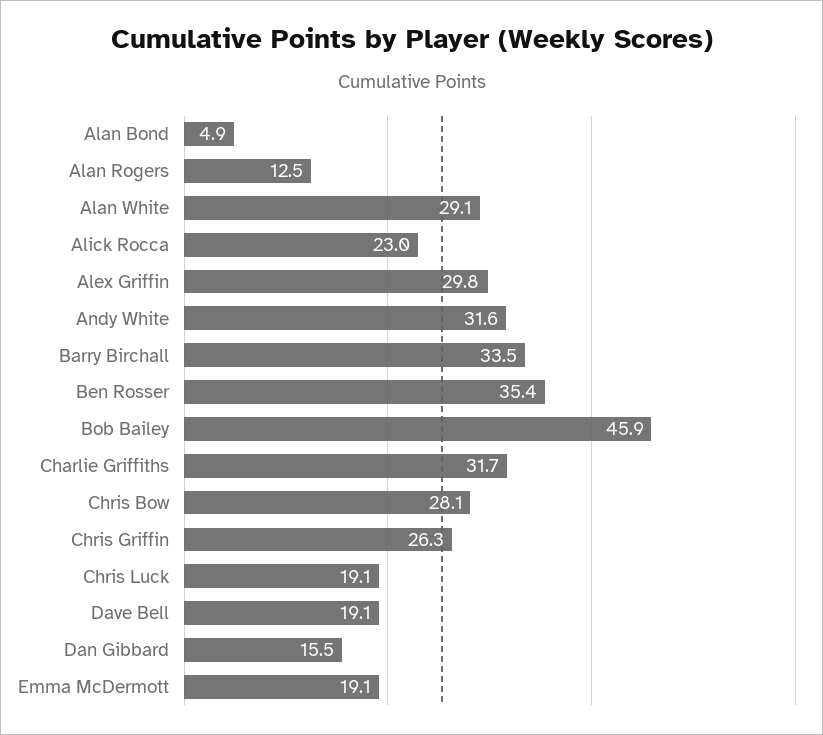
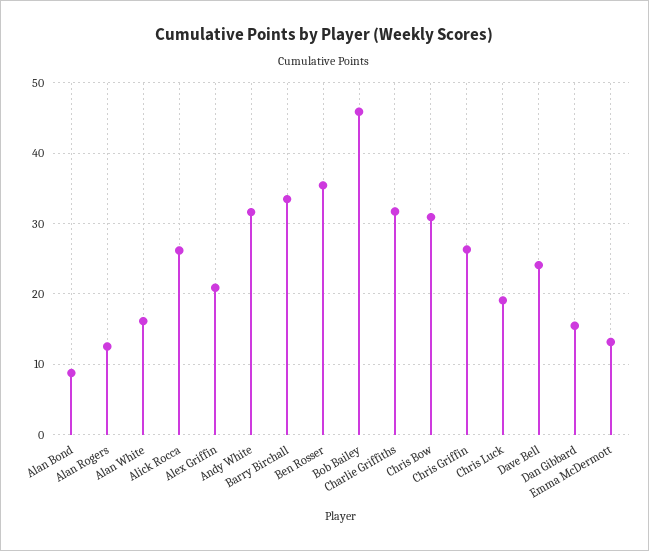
Alan Bond: 4.9 -> 9
Alan White: 29.1 -> 16
Alick Rocca: 23 -> 26
Alex Griffin: 29.8 -> 21
Chris Bow: 28.1 -> 31
Dave Bell: 19.1 -> 24
Emma McDermott: 19.1 -> 13

